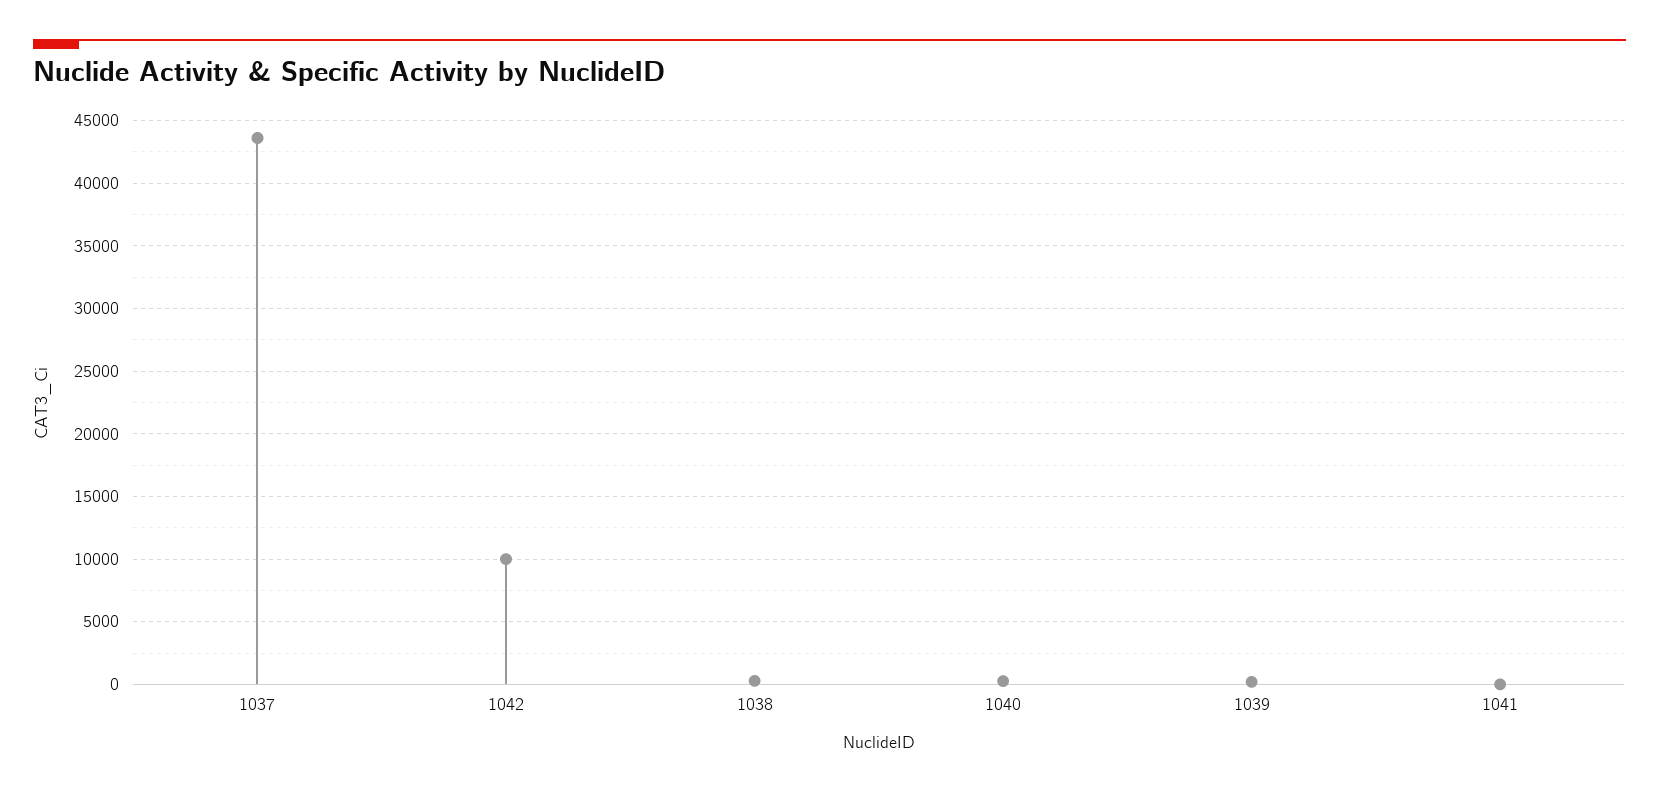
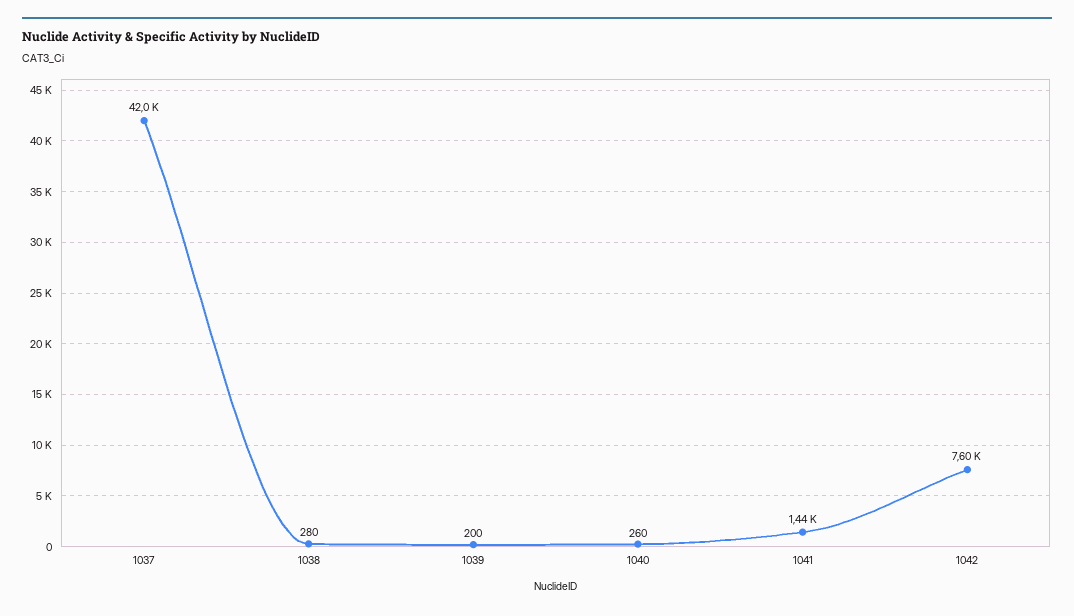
1037: 43500 -> 42000
1042: 10000 -> 7600
1041: 0 -> 1440

